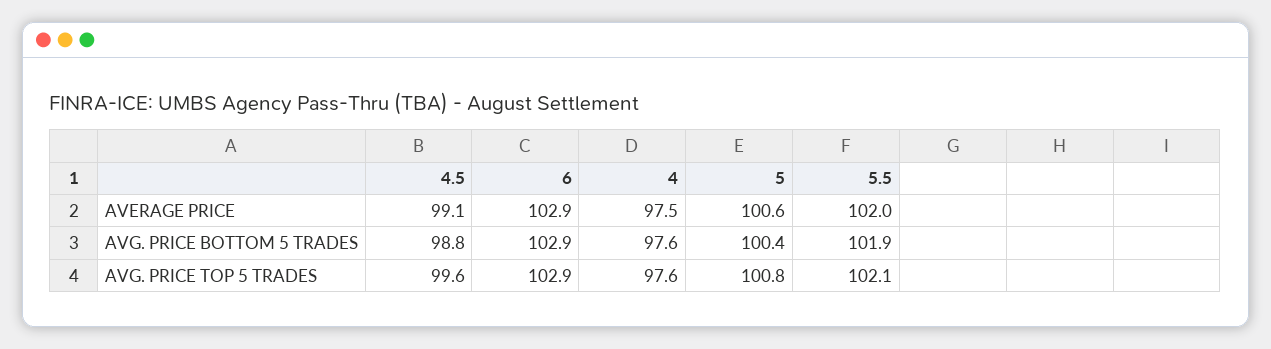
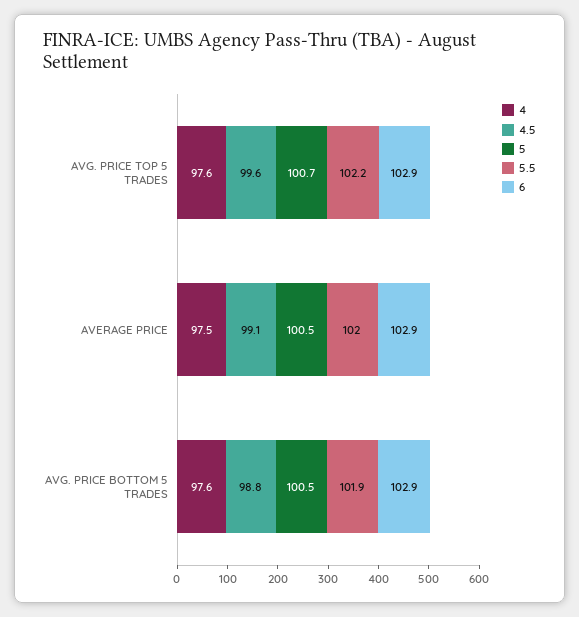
5, AVERAGE PRICE: 100.6 -> 100.5
5, AVG. PRICE BOTTOM 5 TRADES: 100.4 -> 100.5
5, AVG. PRICE TOP 5 TRADES: 100.8 -> 100.7
5.5, AVG. PRICE TOP 5 TRADES: 102.1 -> 102.2

